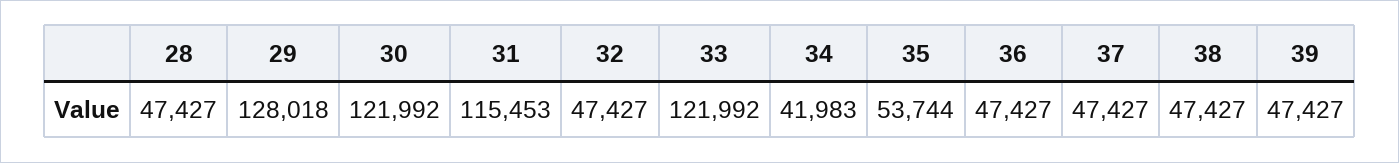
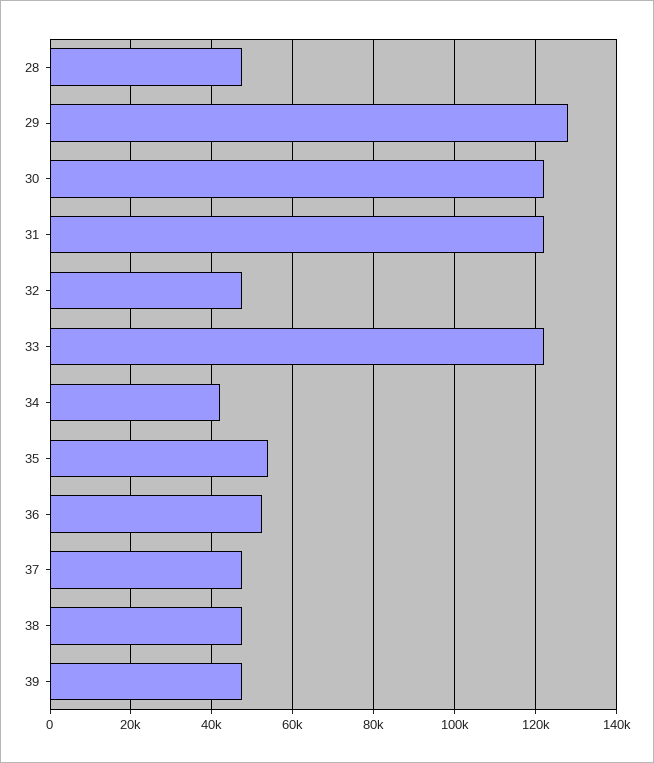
31: 115453 -> 122000
36: 47427 -> 52000

